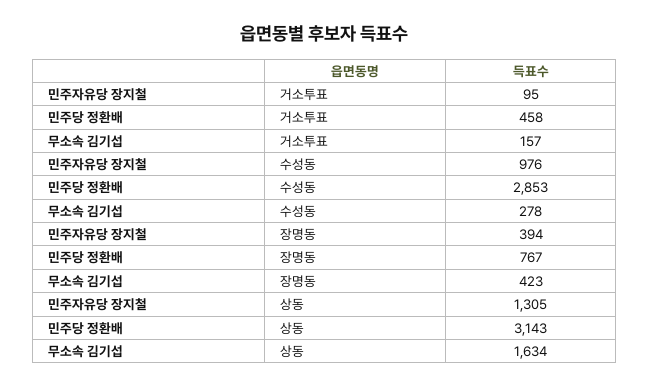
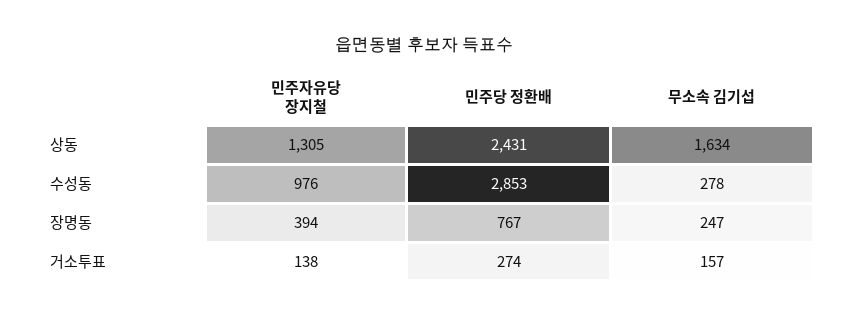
민주자유당 장지철, 거소투표: 95 -> 138
민주당 정환배, 거소투표: 458 -> 274
무소속 김기섭, 장명동: 423 -> 247
민주당 정환배, 상동: 3143 -> 2431

